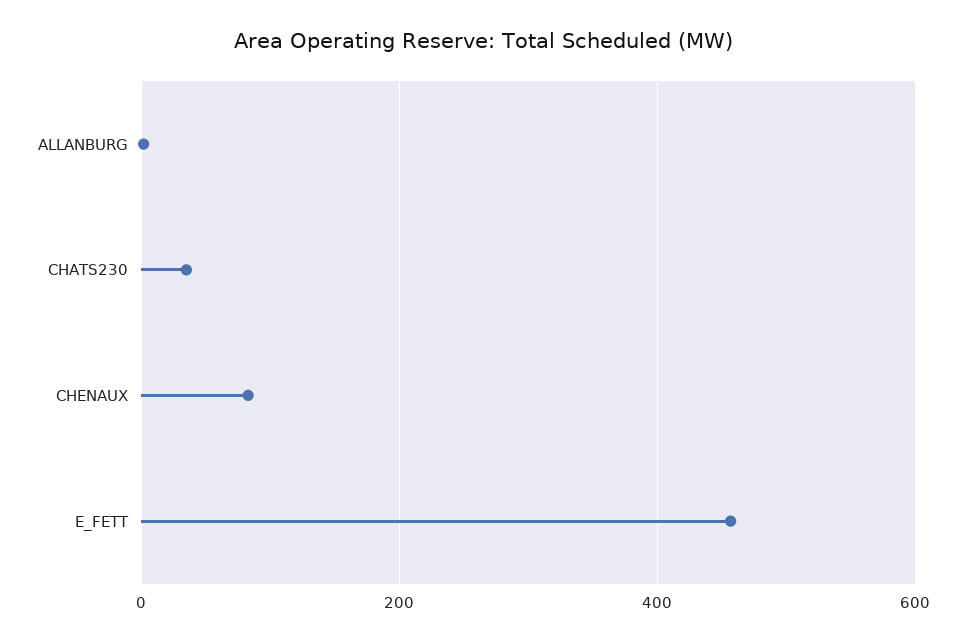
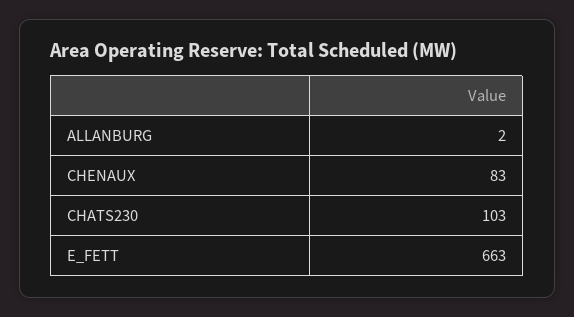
CHATS230: 40 -> 103
E_FETT: 460 -> 663

